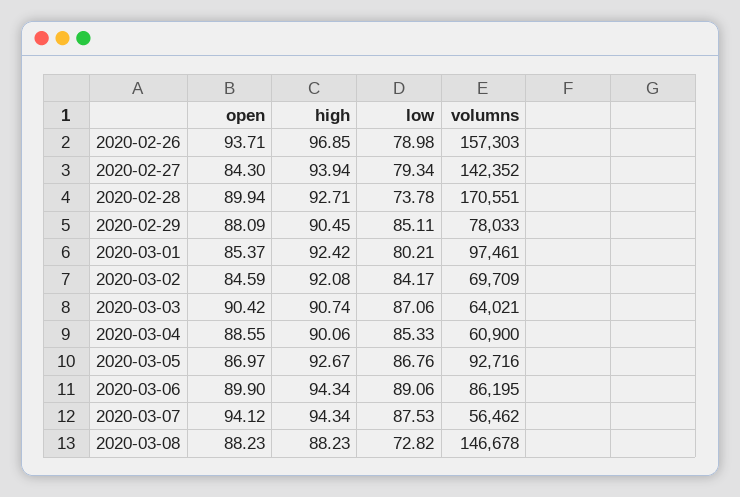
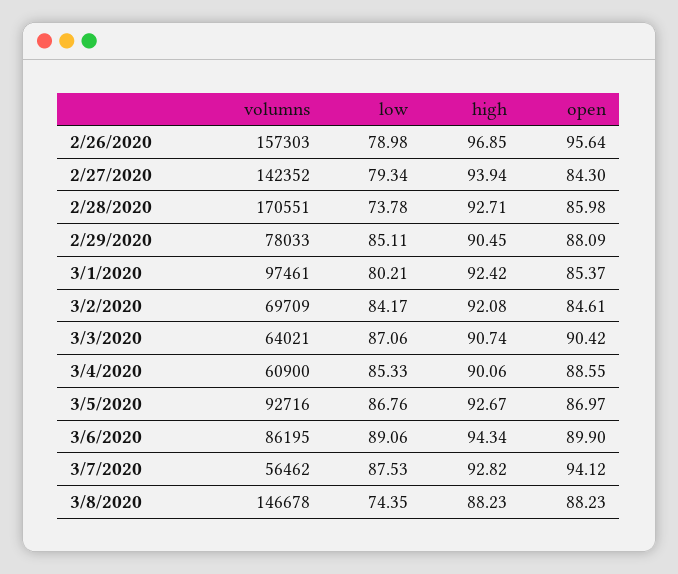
open, 2020-02-26: 93.71 -> 95.64
open, 2020-02-28: 89.94 -> 85.98
open, 2020-03-02: 84.59 -> 84.61
high, 2020-03-07: 94.34 -> 92.82
low, 2020-03-08: 72.82 -> 74.35

